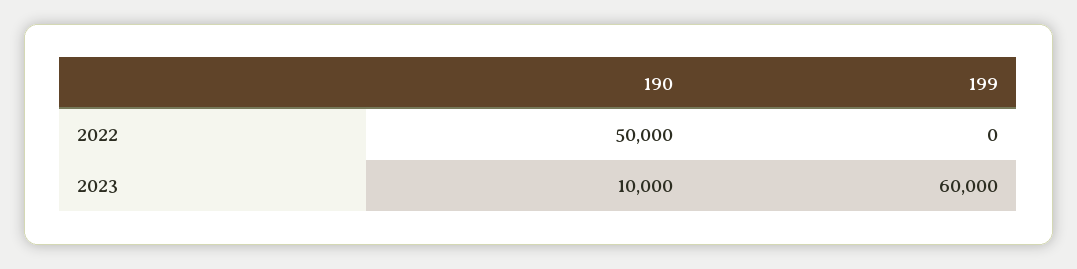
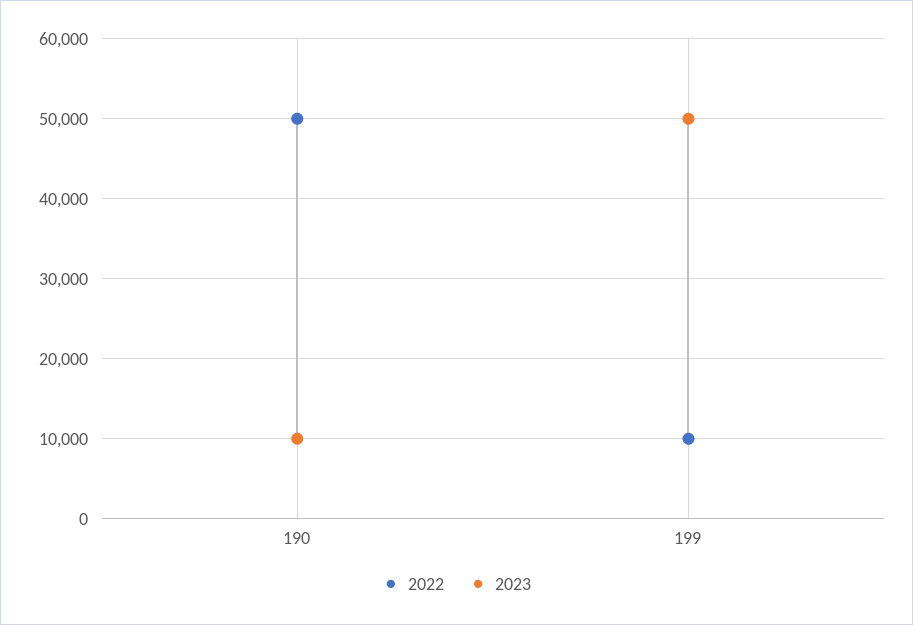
2022, 199: 0 -> 10000
2023, 199: 60000 -> 50000

